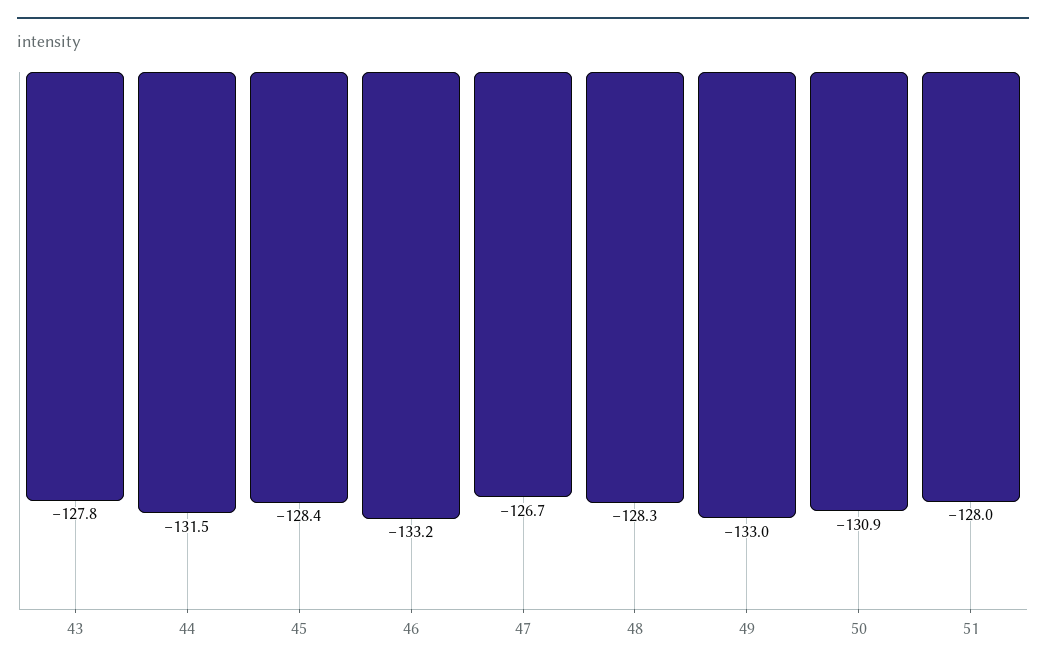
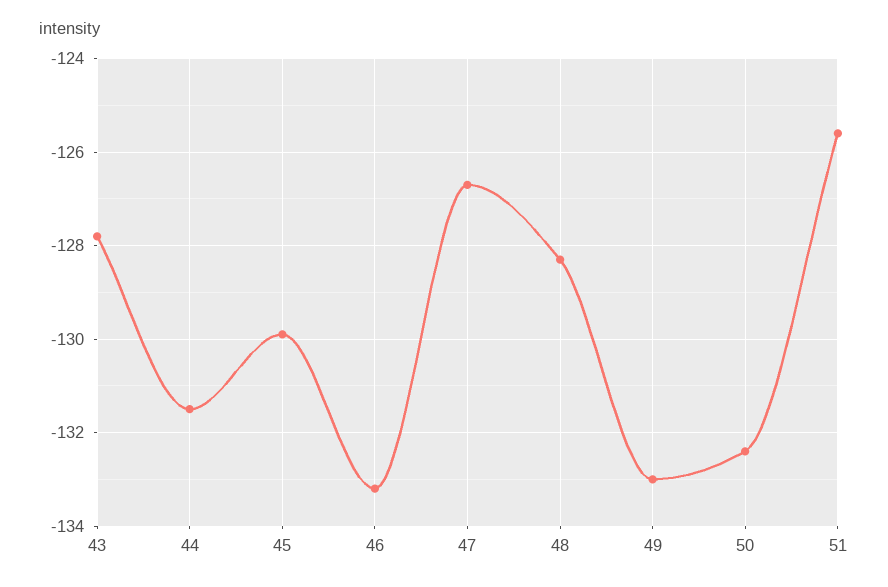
45: -128.4 -> -130
50: -130.9 -> -132.5
51: -128 -> -125.5

